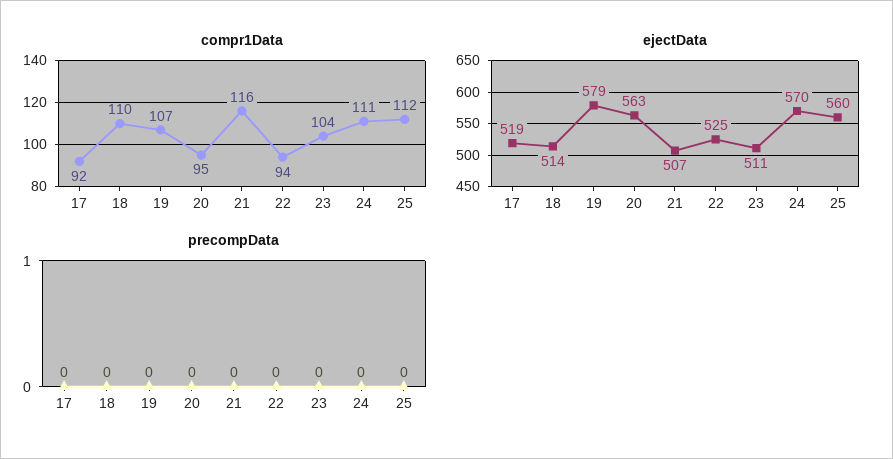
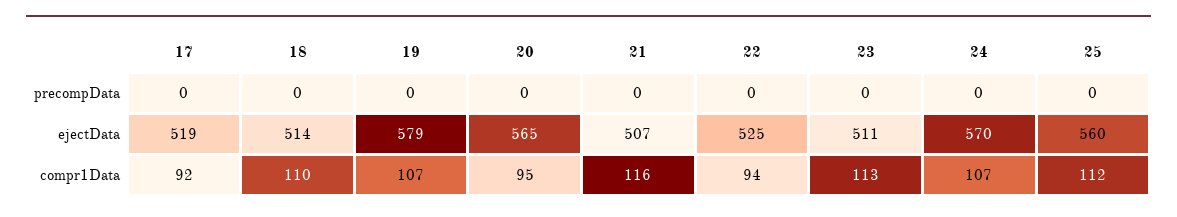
compr1Data, 23: 104 -> 113
compr1Data, 24: 111 -> 107
ejectData, 20: 563 -> 565

